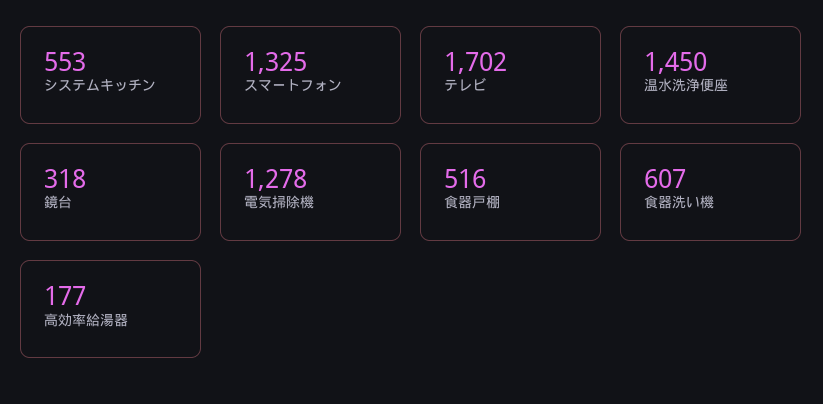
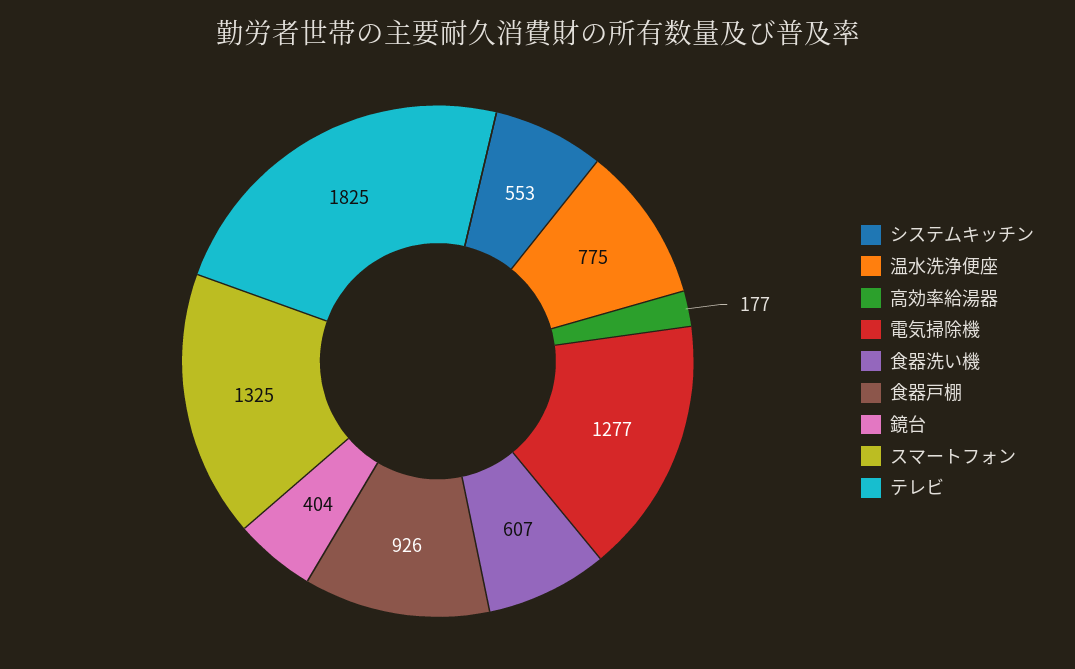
テレビ: 1702 -> 1825
温水洗浄便座: 1450 -> 775
鏡台: 318 -> 404
電気掃除機: 1278 -> 1277
食器戸棚: 516 -> 926

